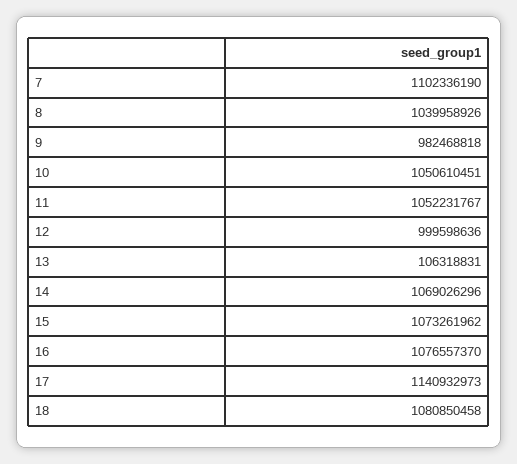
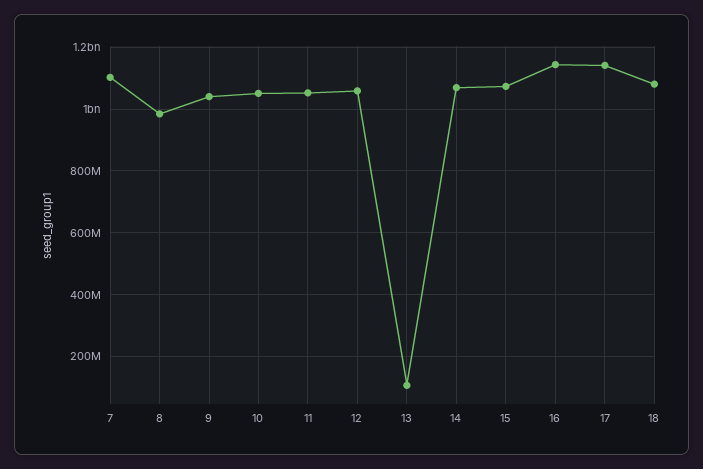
8: 1039958926 -> 980000000
9: 982468818 -> 1040000000
12: 999598636 -> 1060000000
16: 1076557370 -> 1140000000

